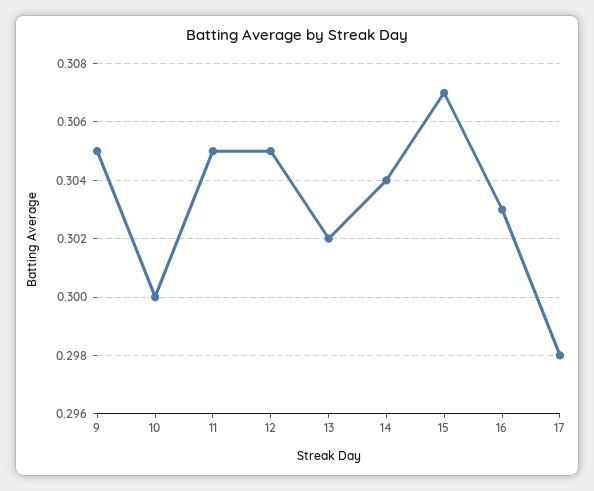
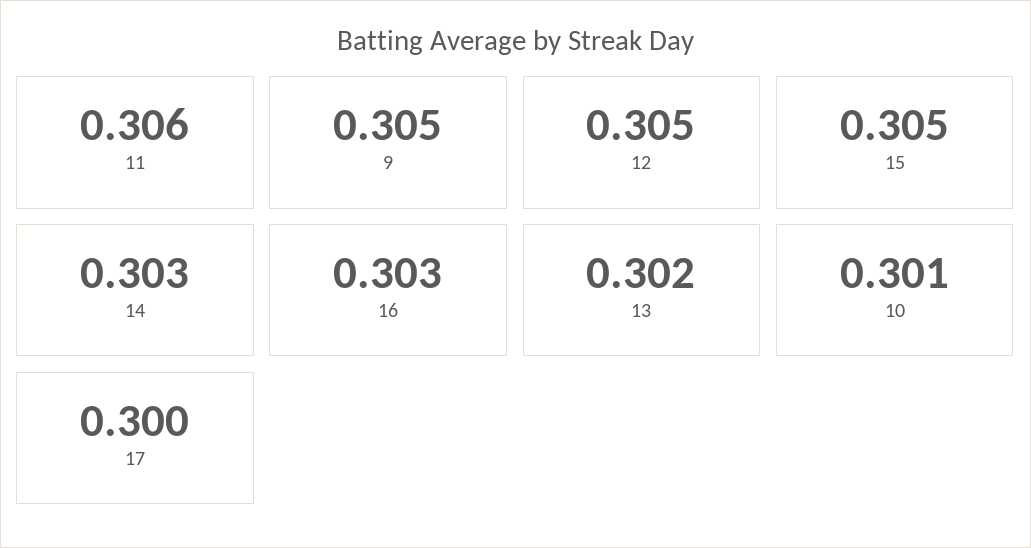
10: 0.3 -> 0.301
11: 0.305 -> 0.306
14: 0.304 -> 0.303
15: 0.307 -> 0.305
17: 0.298 -> 0.3

